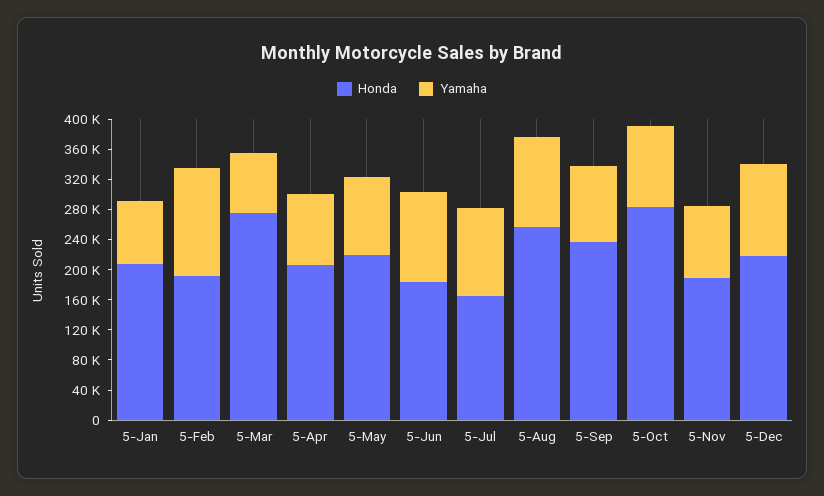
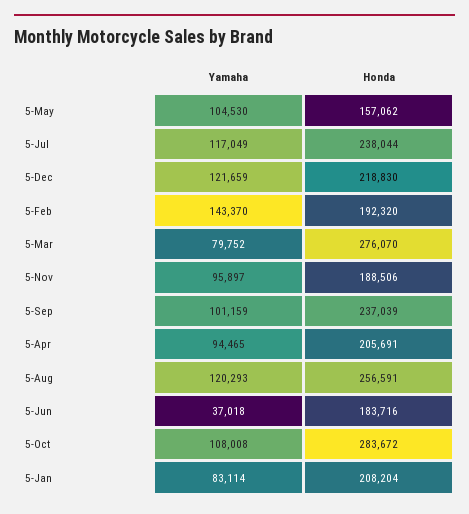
Honda, 5-May: 220000 -> 157062
Yamaha, 5-Jun: 120000 -> 37018
Honda, 5-Jul: 160000 -> 238044

